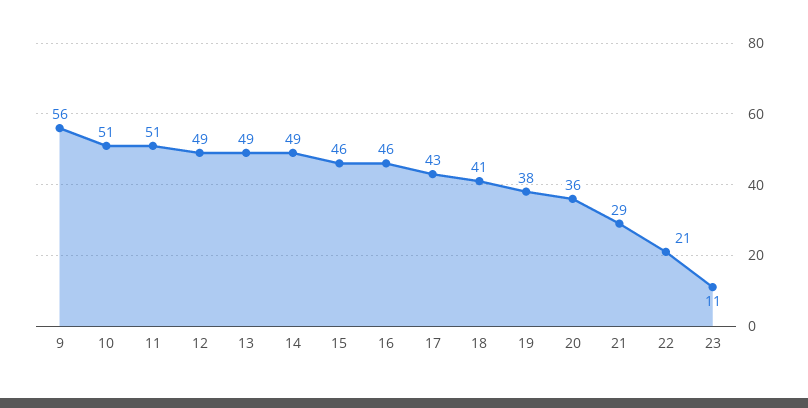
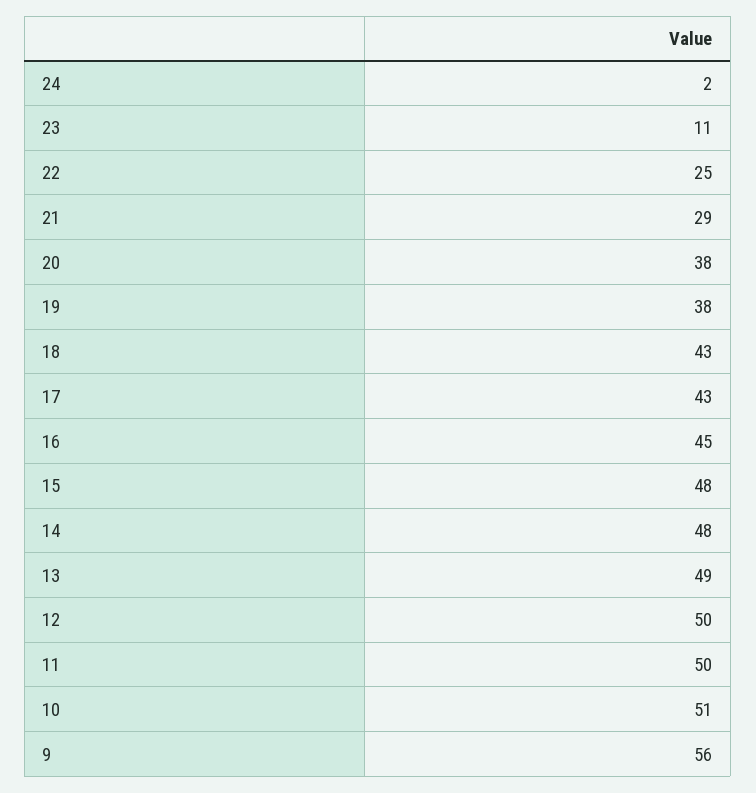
11: 51 -> 50
12: 49 -> 50
14: 49 -> 48
15: 46 -> 48
16: 46 -> 45
18: 41 -> 43
20: 36 -> 38
22: 21 -> 25
24: none -> 2

